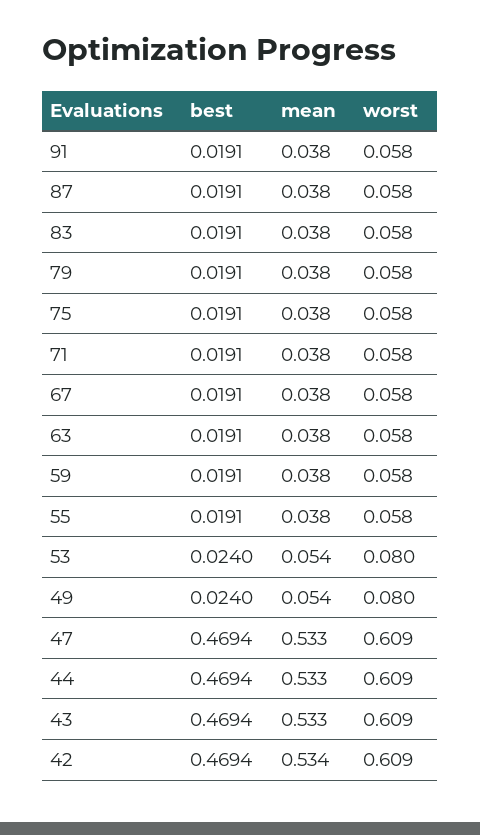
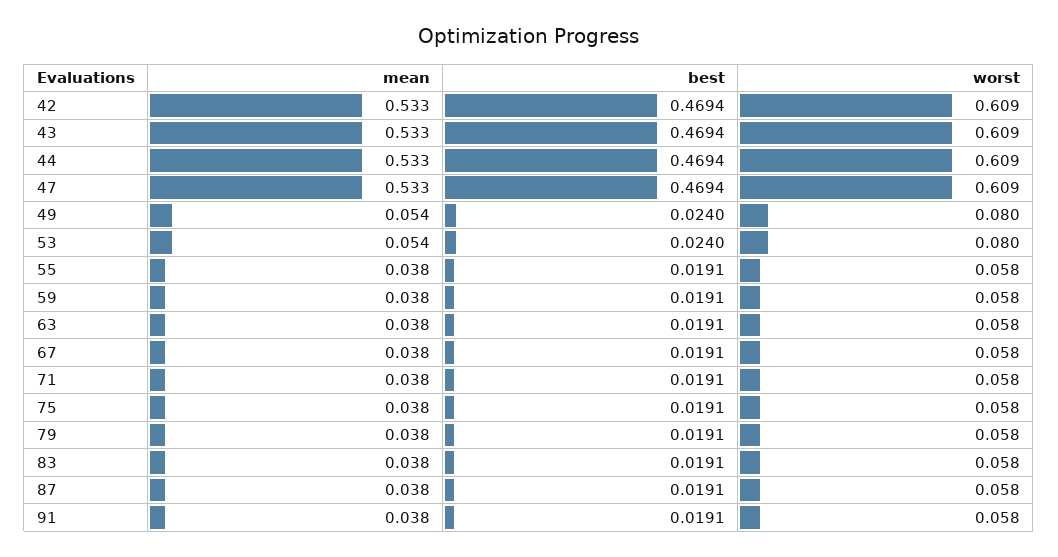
mean, 42: 0.534 -> 0.533

